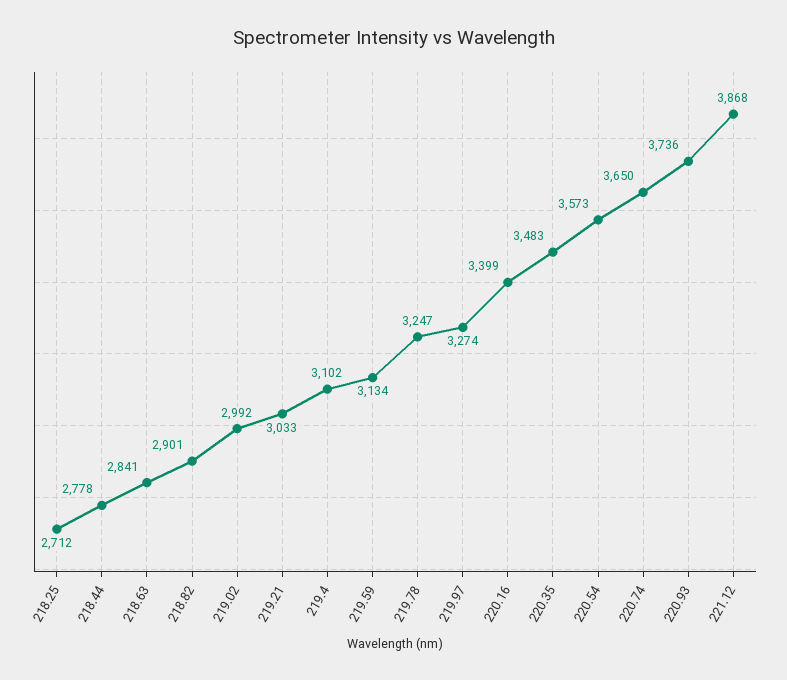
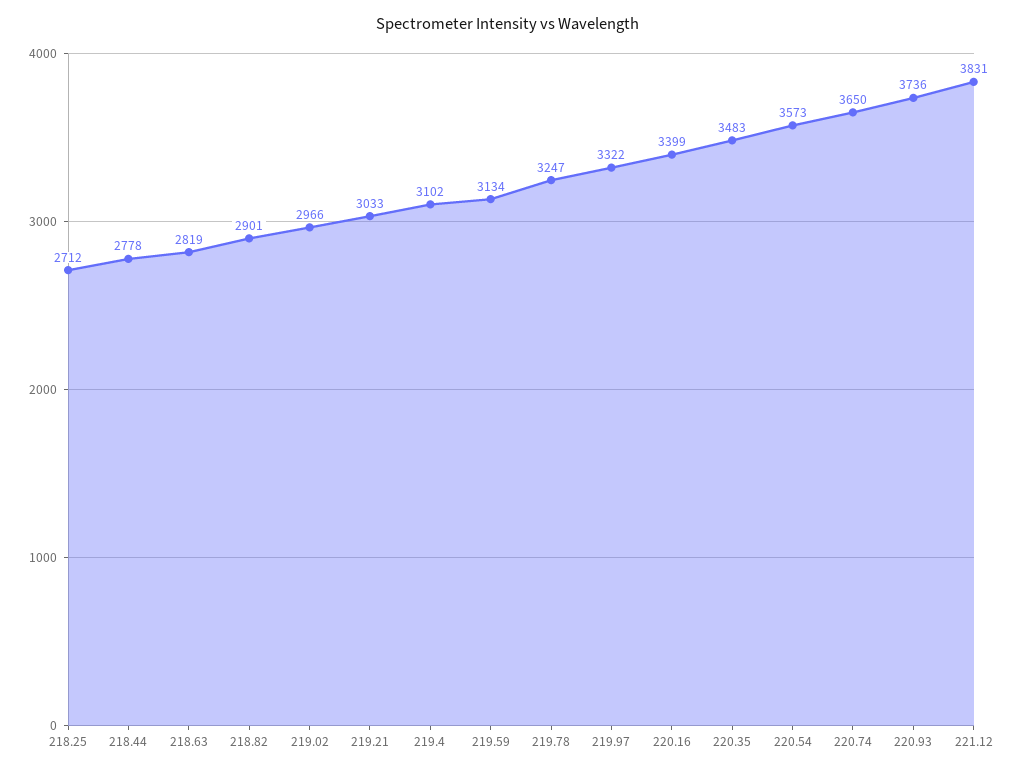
218.63: 2841 -> 2819
219.02: 2992 -> 2966
219.97: 3274 -> 3322
221.12: 3868 -> 3831

